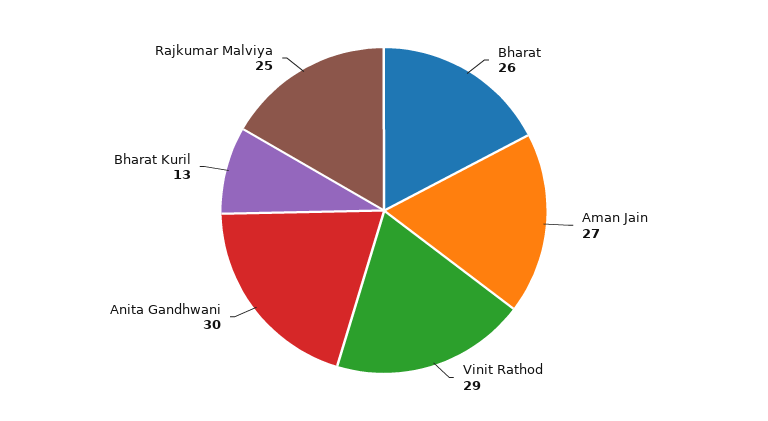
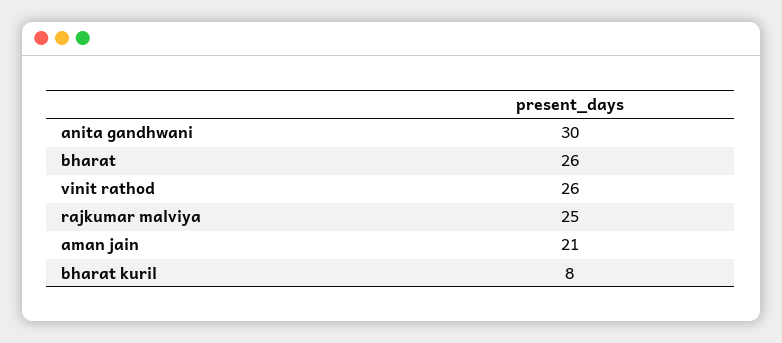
Aman Jain: 27 -> 21
Vinit Rathod: 29 -> 26
Bharat Kuril: 13 -> 8

